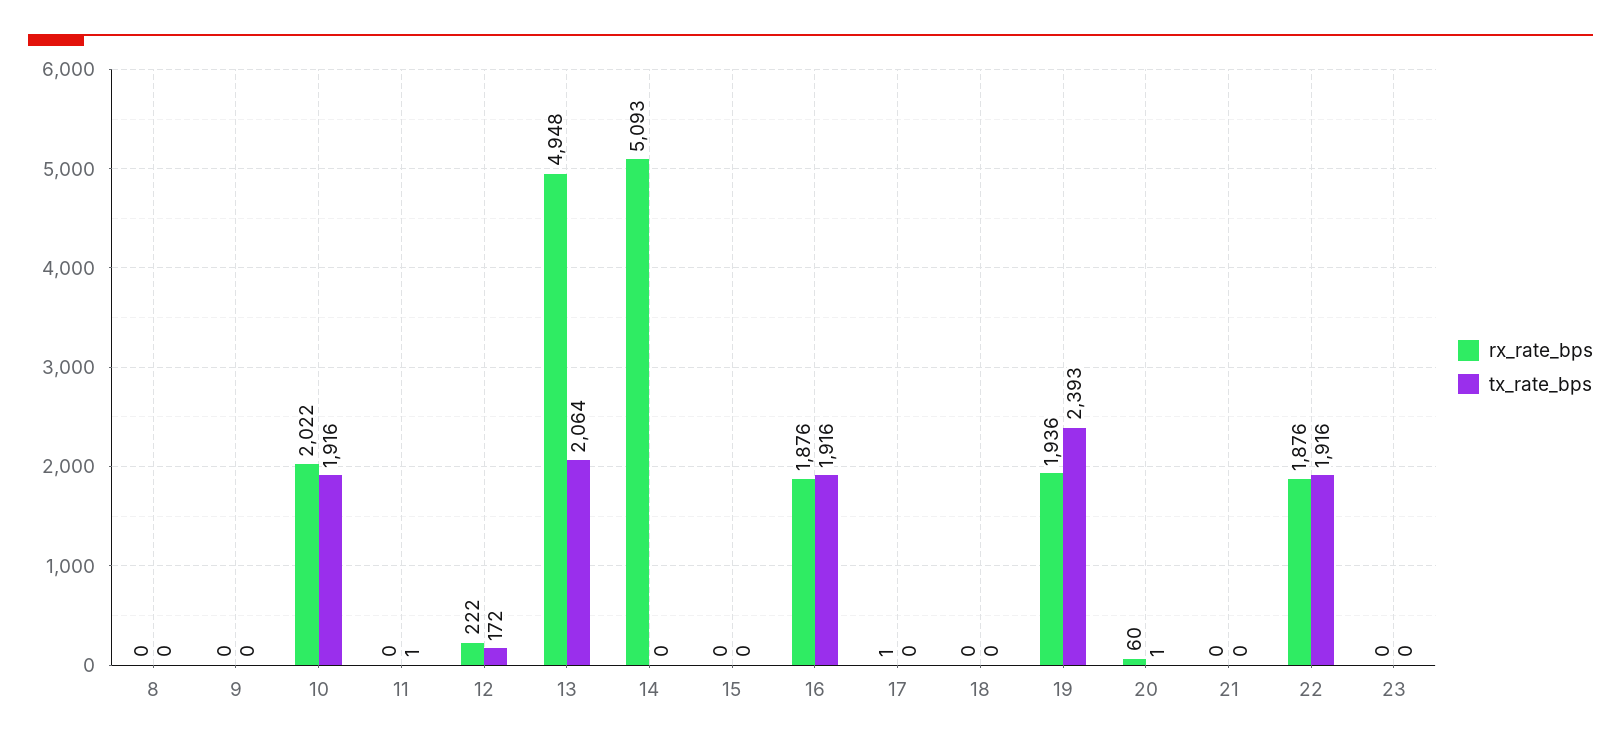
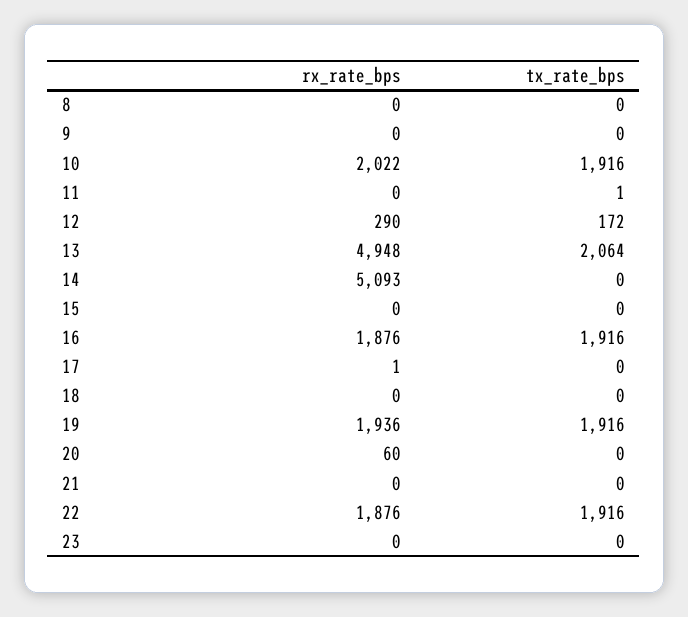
rx_rate_bps, 12: 222 -> 290
tx_rate_bps, 19: 2393 -> 1916
tx_rate_bps, 20: 1 -> 0

